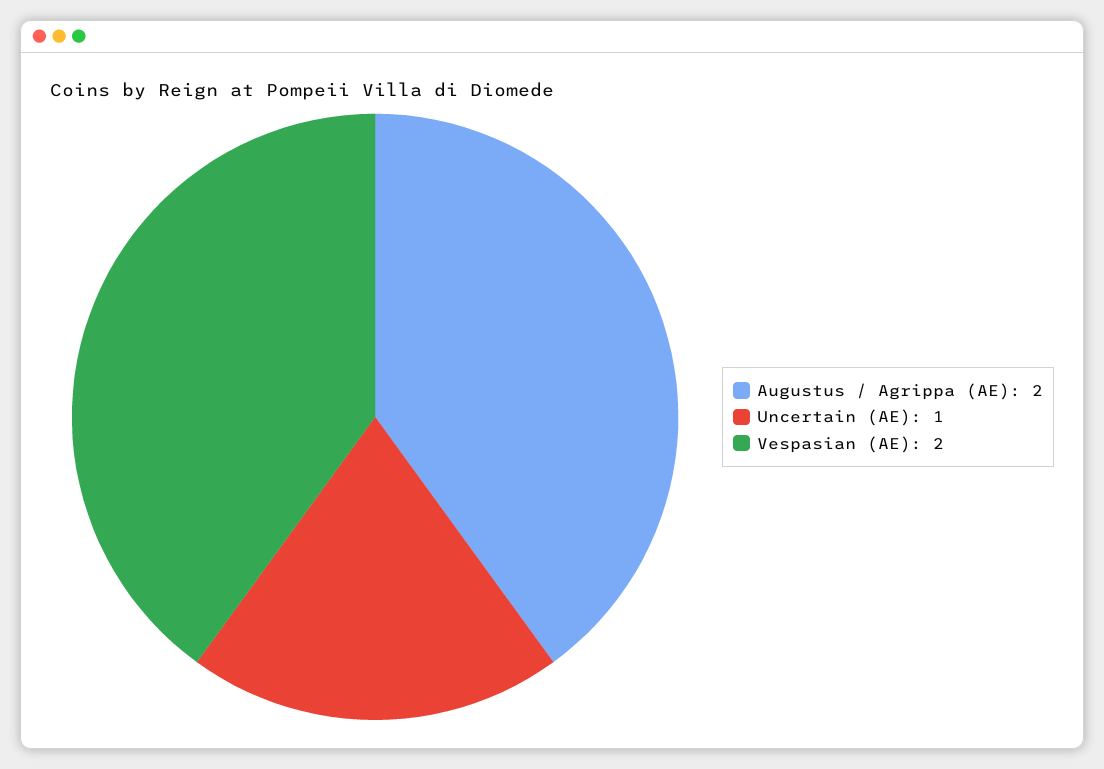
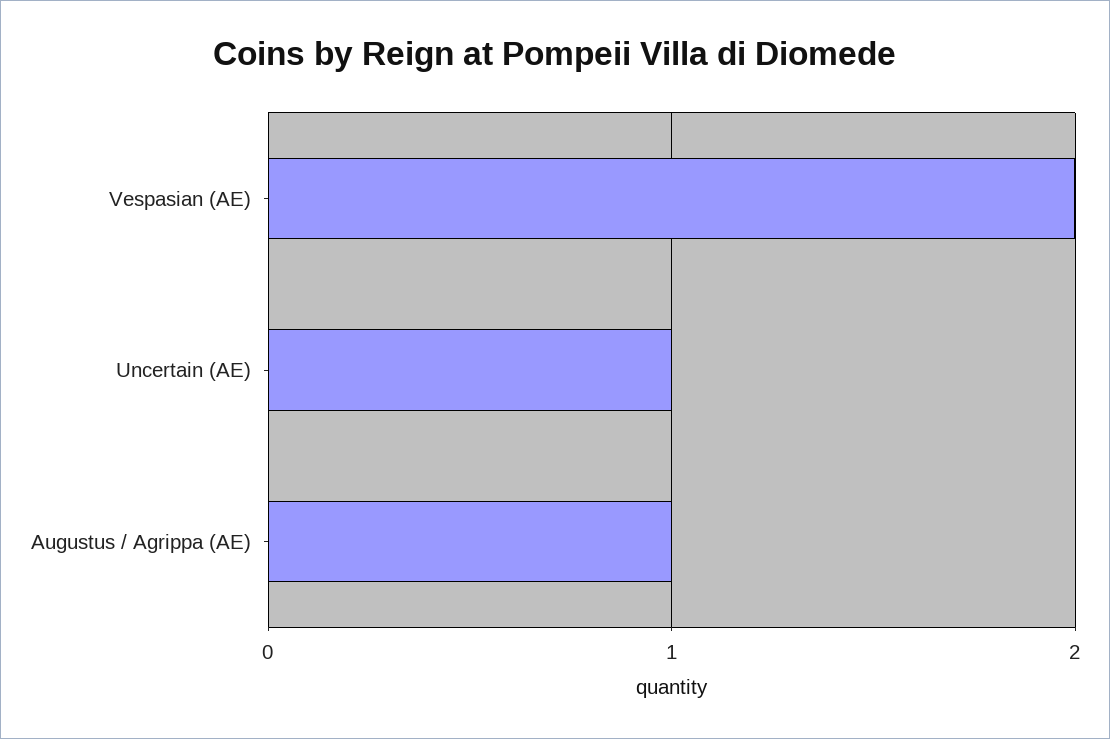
Augustus / Agrippa (AE): 2 -> 1

